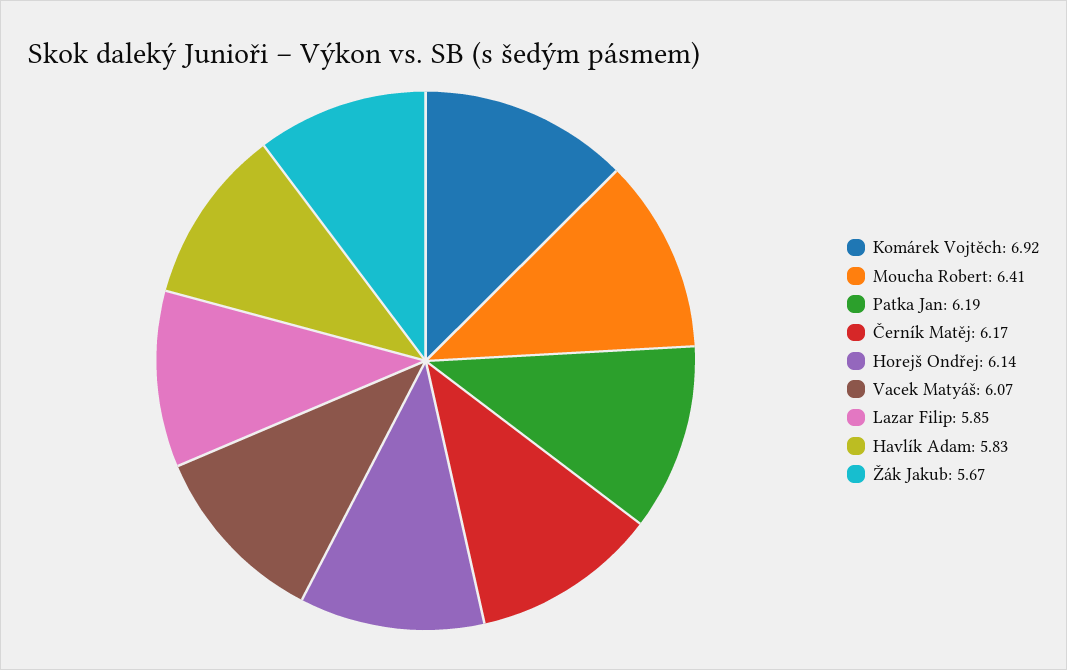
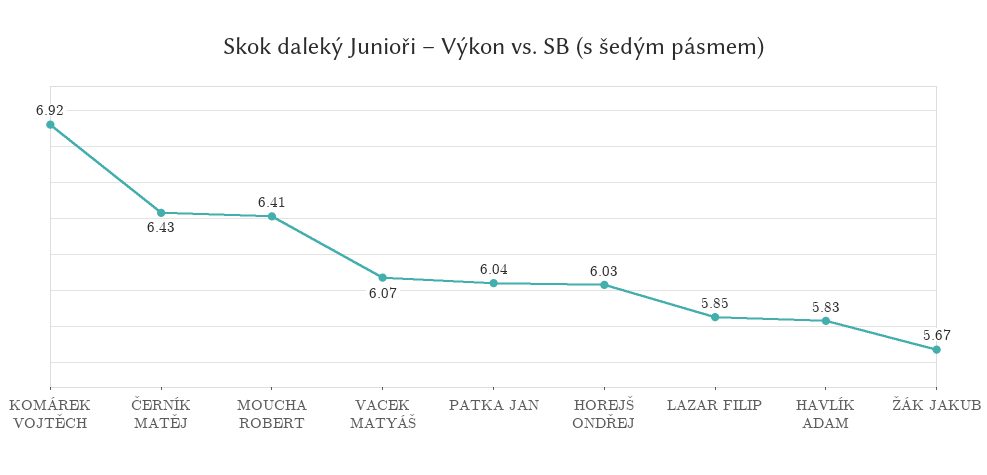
Patka Jan: 6.19 -> 6.04
Černík Matěj: 6.17 -> 6.43
Horejš Ondřej: 6.14 -> 6.03

